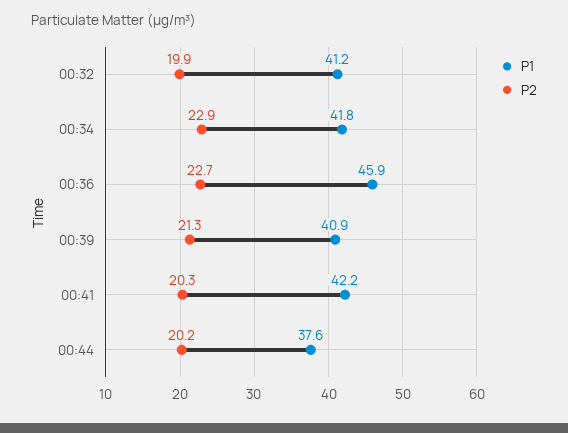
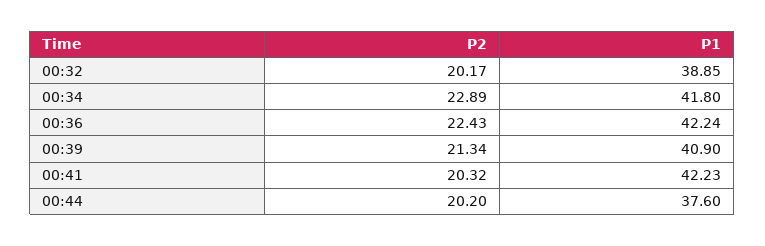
P1, 00:32: 41.2 -> 38.85
P2, 00:32: 19.9 -> 20.17
P1, 00:36: 45.9 -> 42.24
P2, 00:36: 22.7 -> 22.43

